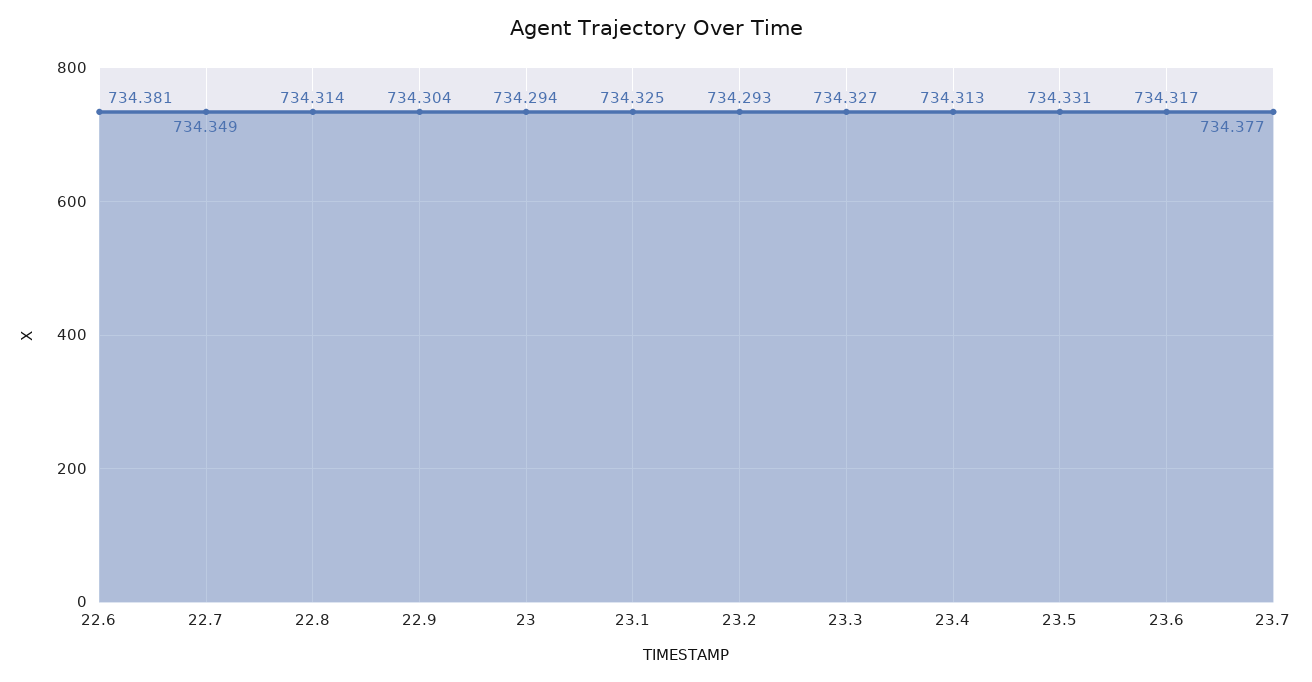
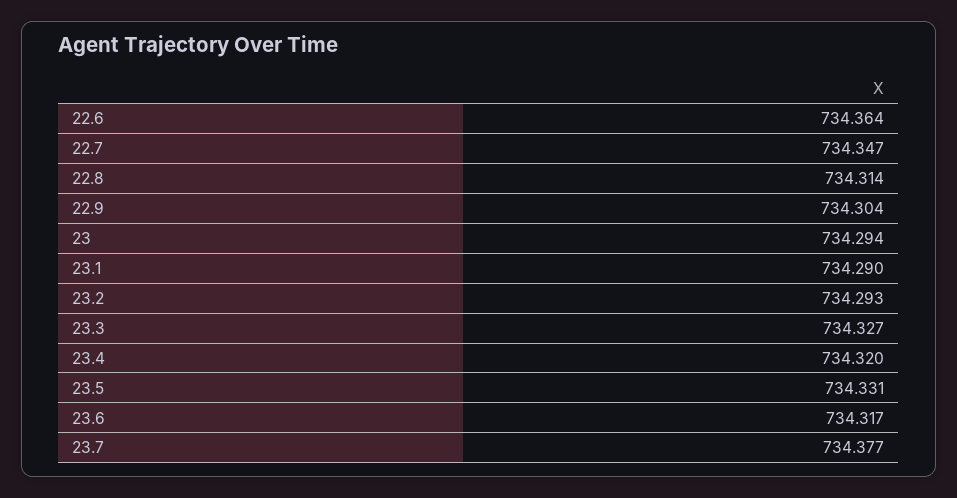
22.6: 734.381 -> 734.364
22.7: 734.349 -> 734.347
23.1: 734.325 -> 734.29
23.4: 734.313 -> 734.32

